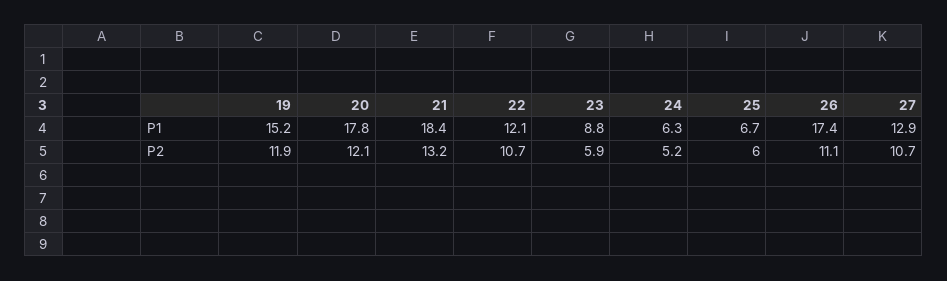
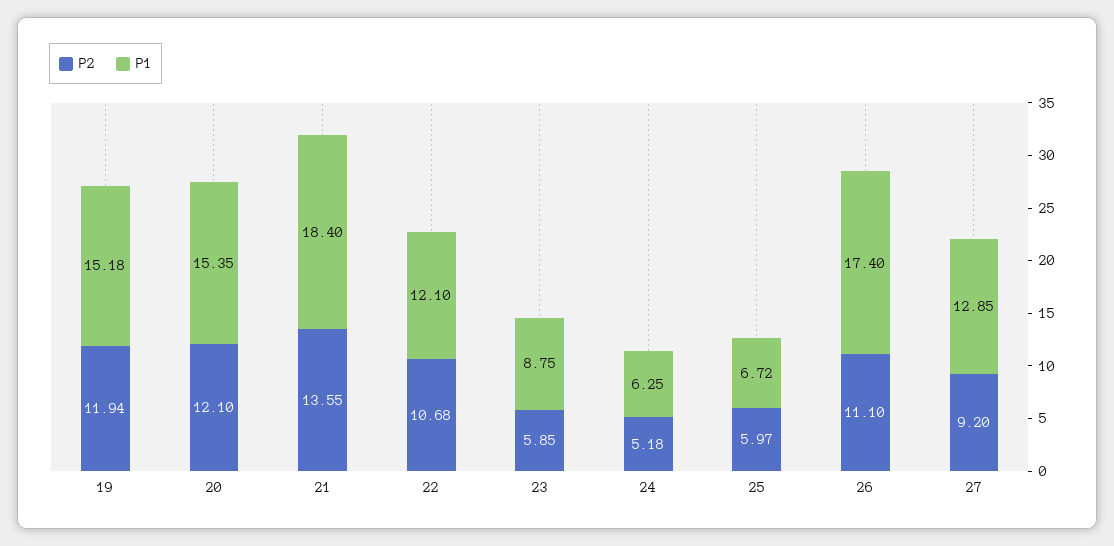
P1, 20: 17.8 -> 15.35
P2, 21: 13.2 -> 13.55
P2, 27: 10.7 -> 9.2

